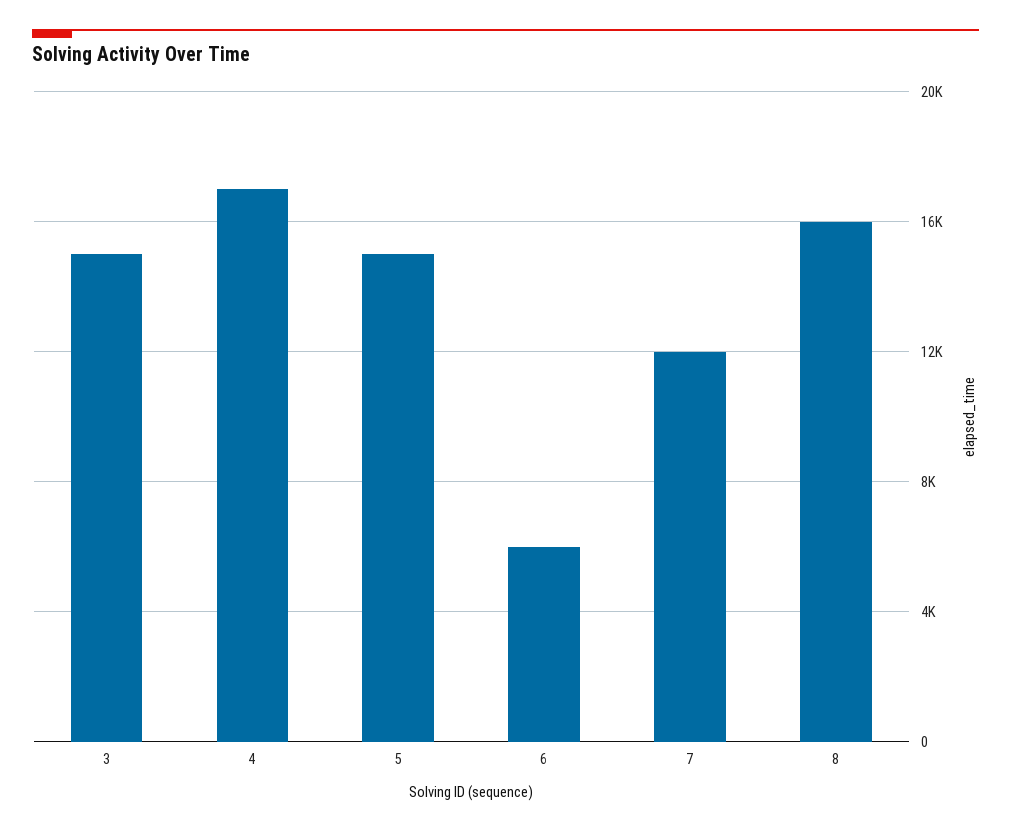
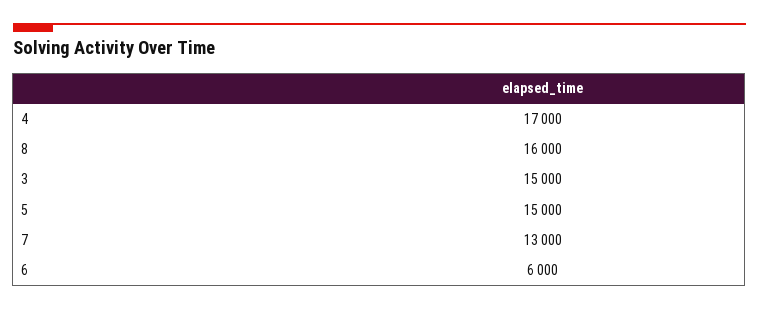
7: 12000 -> 13000

